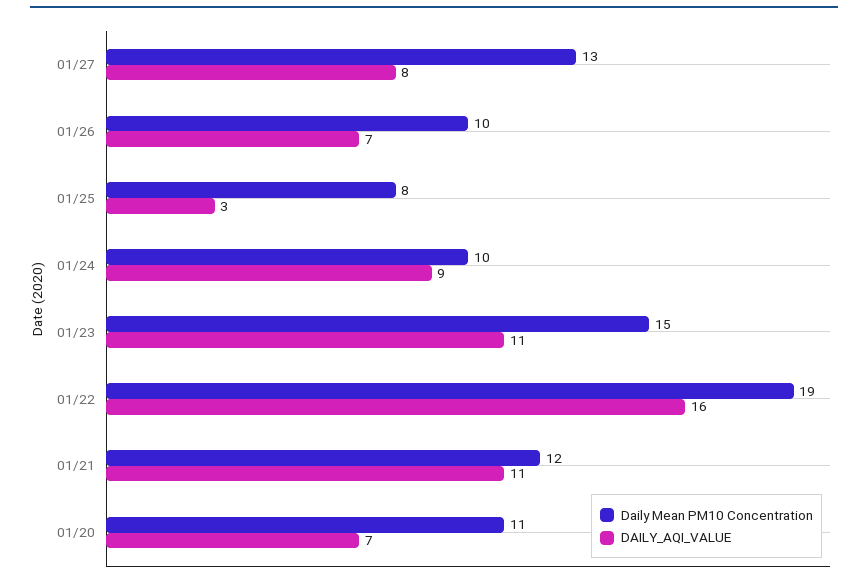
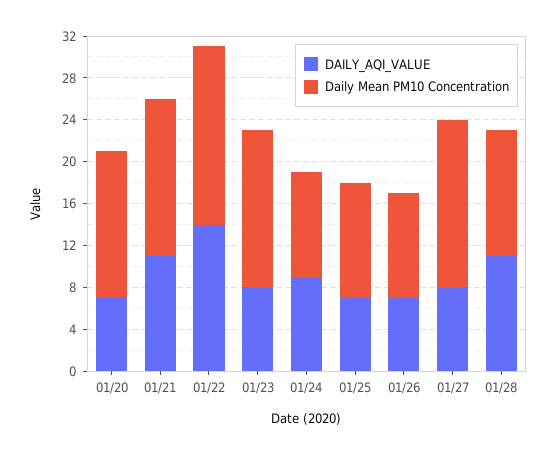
Daily Mean PM10 Concentration, 01/27: 13 -> 16
Daily Mean PM10 Concentration, 01/25: 8 -> 11
DAILY_AQI_VALUE, 01/25: 3 -> 7
DAILY_AQI_VALUE, 01/23: 11 -> 8
Daily Mean PM10 Concentration, 01/22: 19 -> 17
DAILY_AQI_VALUE, 01/22: 16 -> 14
Daily Mean PM10 Concentration, 01/21: 12 -> 15
Daily Mean PM10 Concentration, 01/20: 11 -> 14
DAILY_AQI_VALUE, 01/28: none -> 11
Daily Mean PM10 Concentration, 01/28: none -> 12

